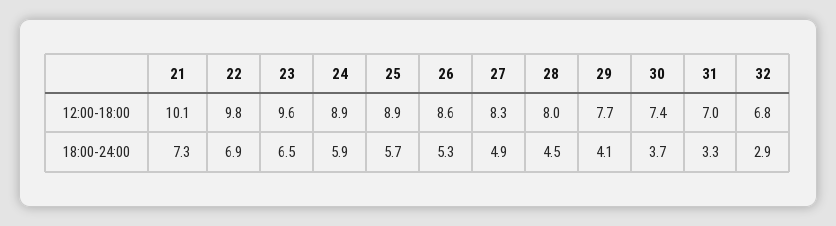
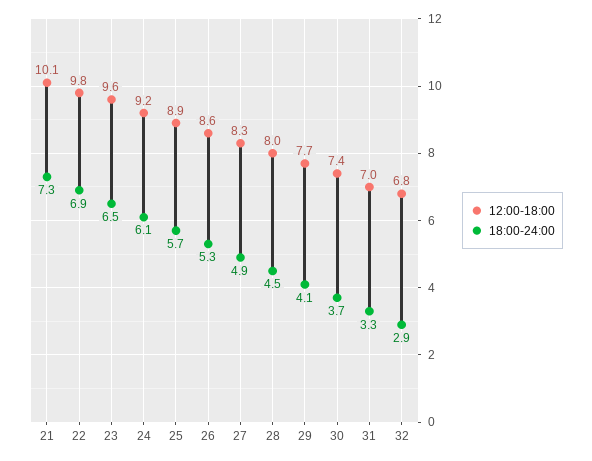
12:00-18:00, 24: 8.9 -> 9.2
18:00-24:00, 24: 5.9 -> 6.1

